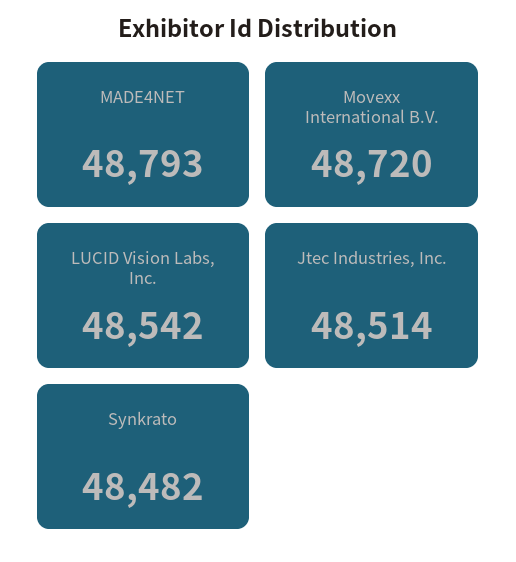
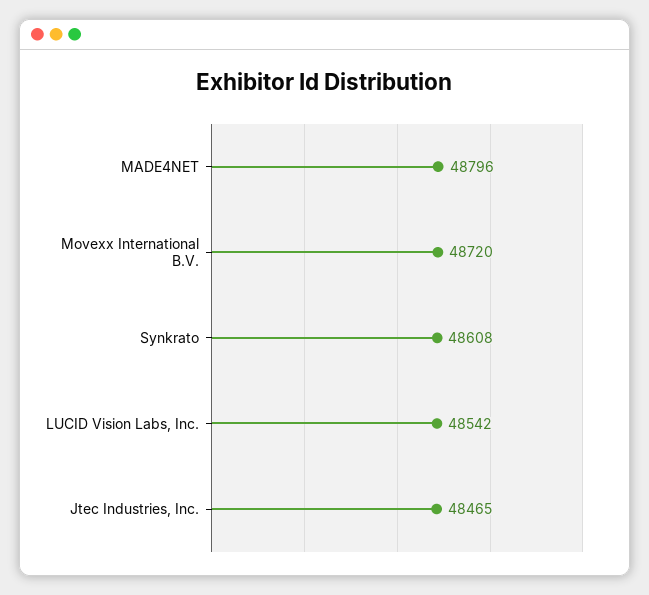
MADE4NET: 48793 -> 48796
Jtec Industries, Inc.: 48514 -> 48465
Synkrato: 48482 -> 48608

